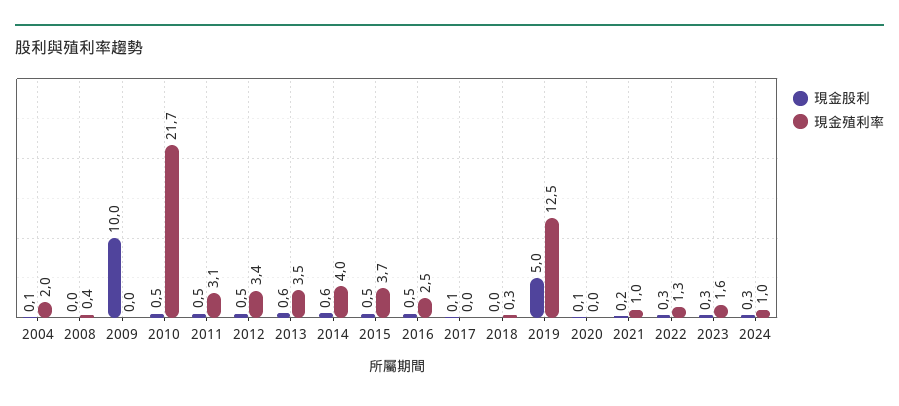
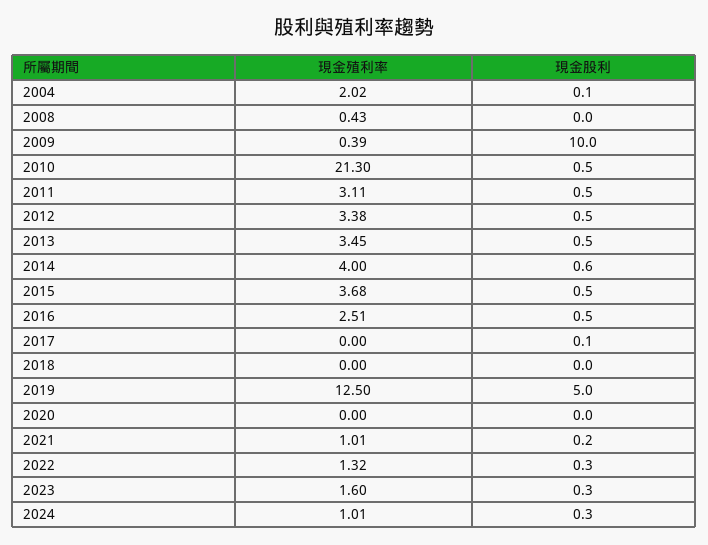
現金殖利率, 2009: 0 -> 0.39
現金殖利率, 2010: 21.7 -> 21.3
現金股利, 2013: 0.6 -> 0.5
現金殖利率, 2018: 0.3 -> 0
現金股利, 2020: 0.1 -> 0

